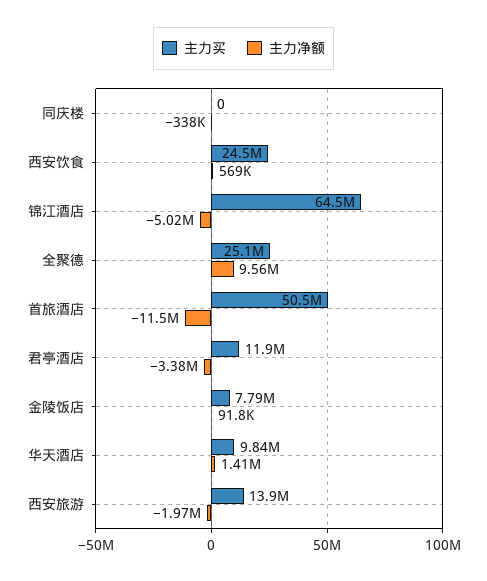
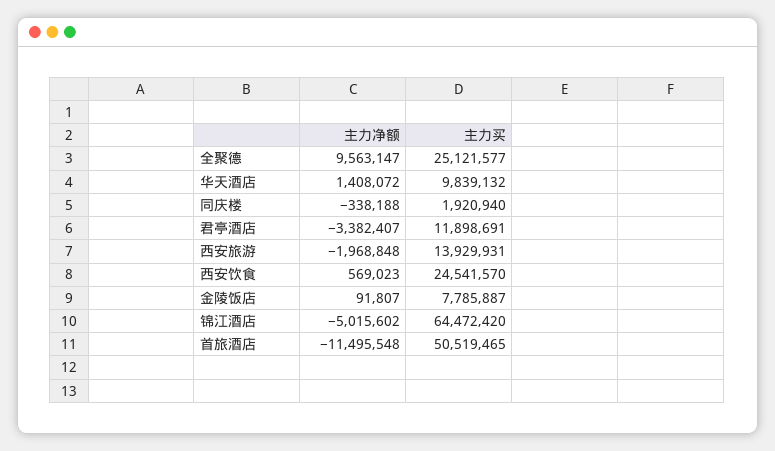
主力买, 同庆楼: 0 -> 1920940

